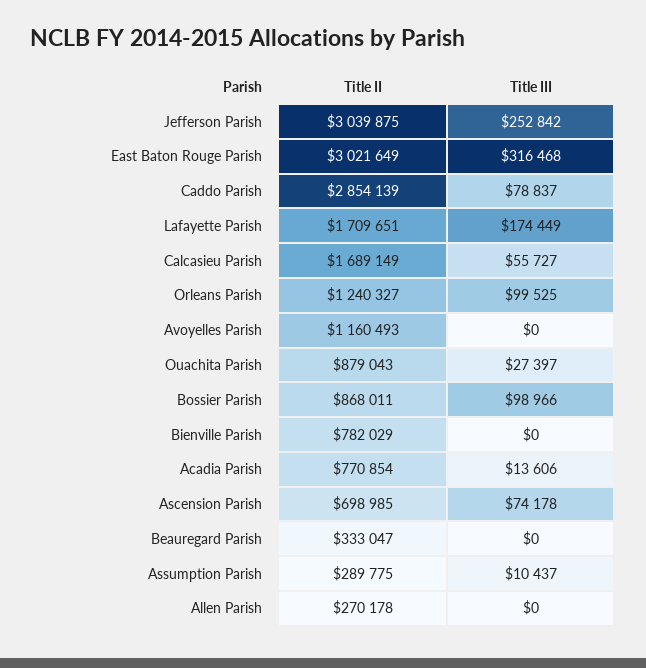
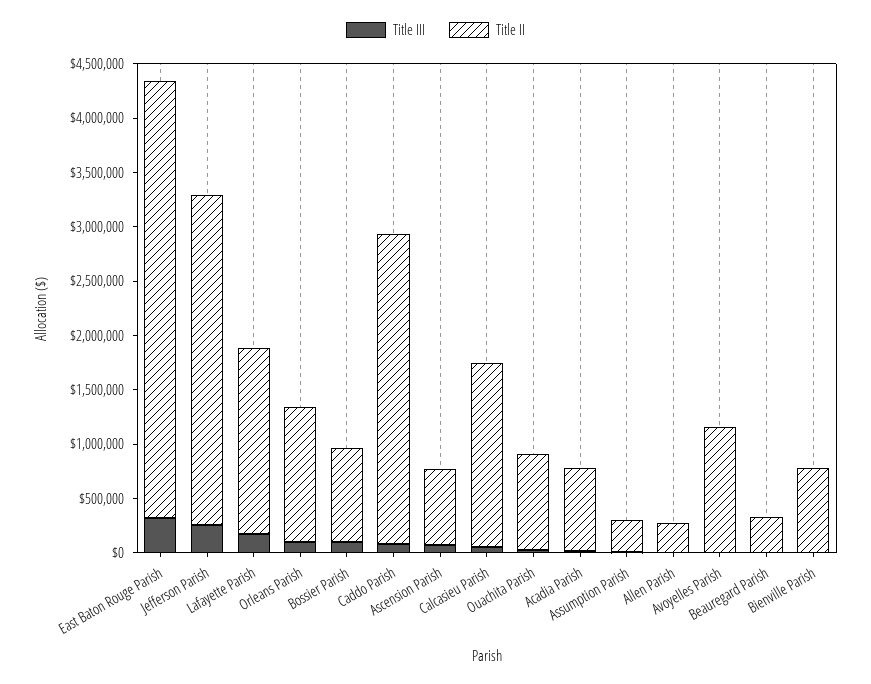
Title II, East Baton Rouge Parish: 3021649 -> 4000000

